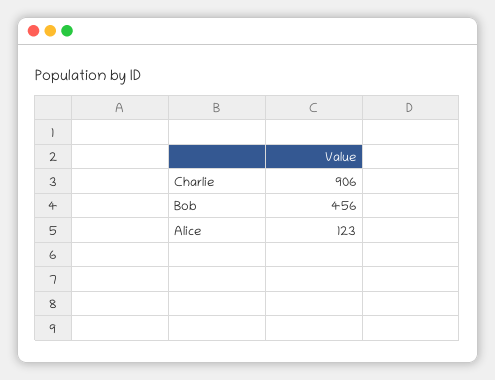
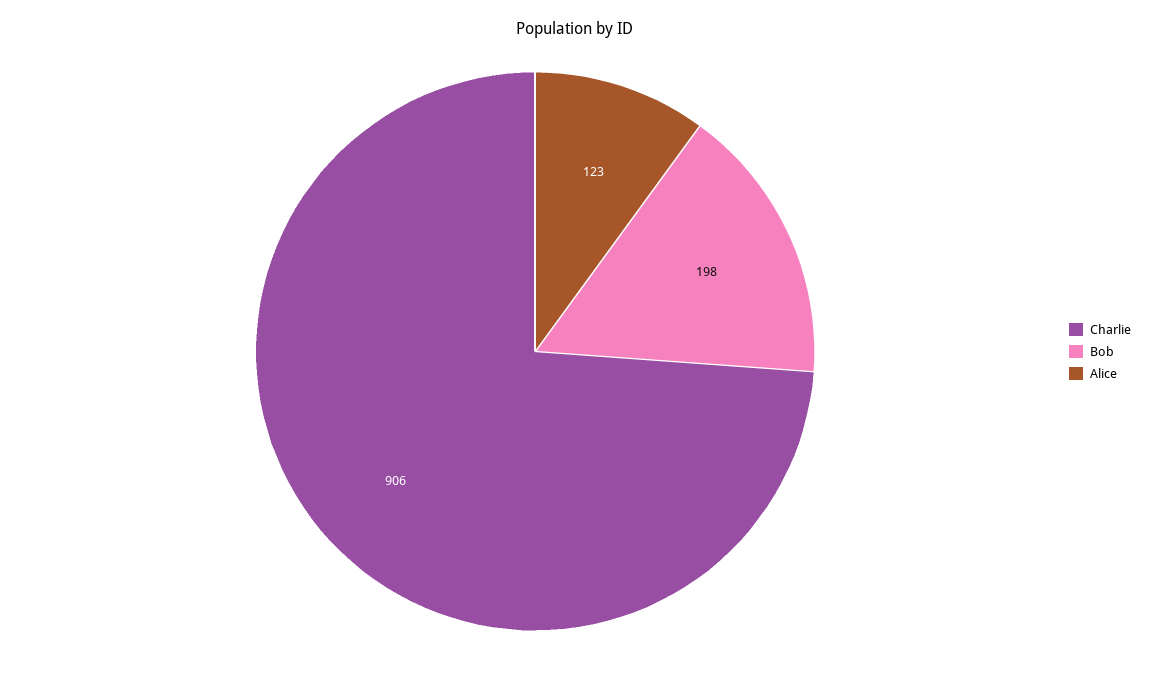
Bob: 456 -> 198

